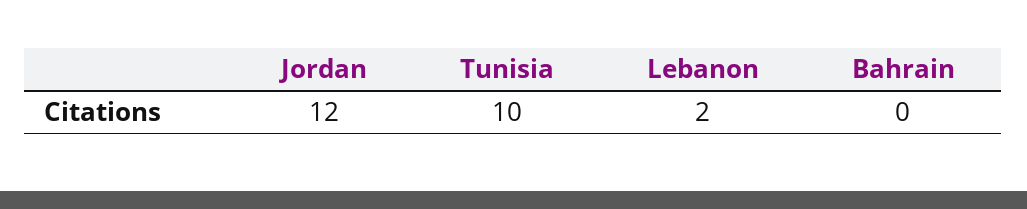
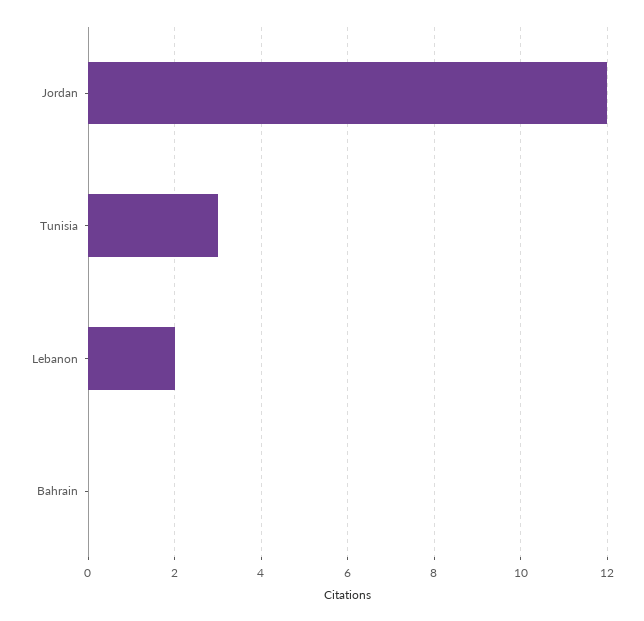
Tunisia: 10 -> 3

